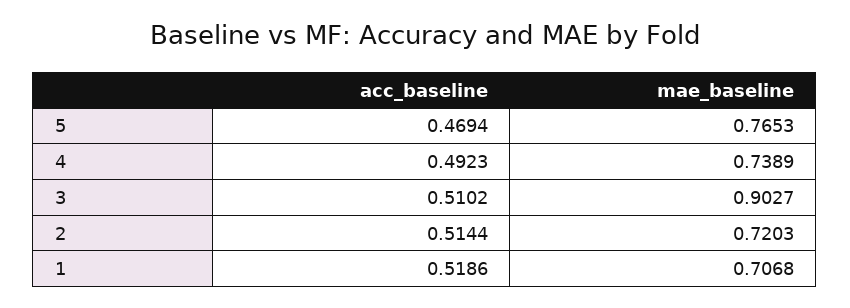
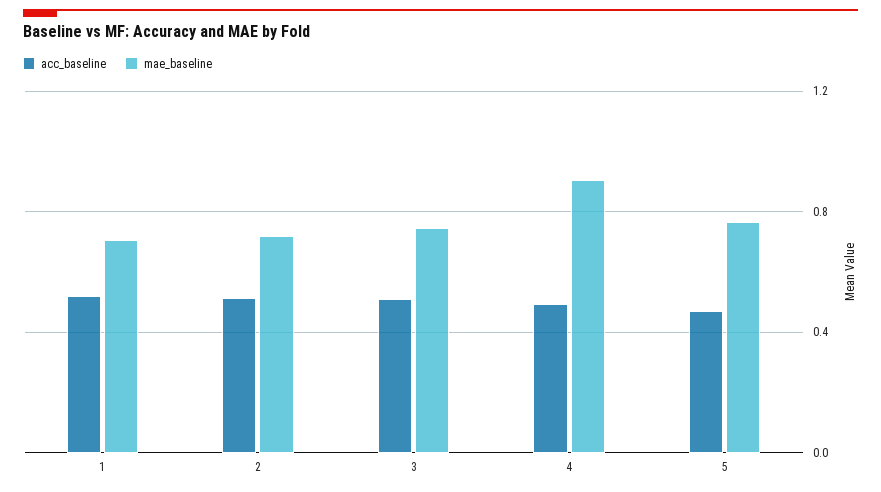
mae_baseline, 4: 0.7389 -> 0.9
mae_baseline, 3: 0.9027 -> 0.75

